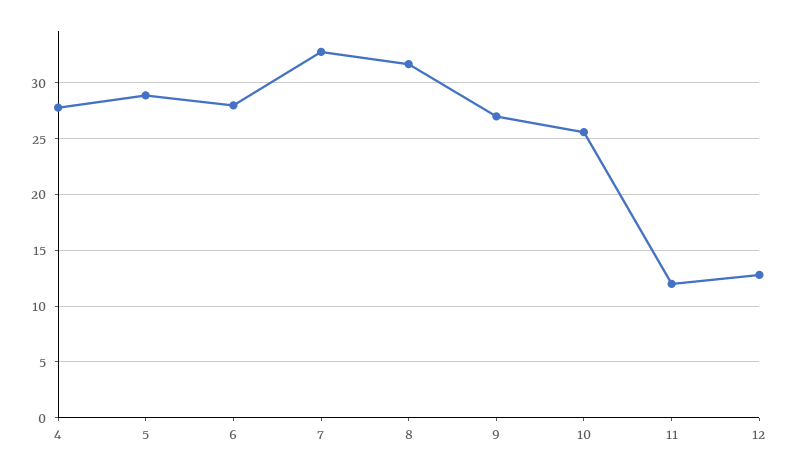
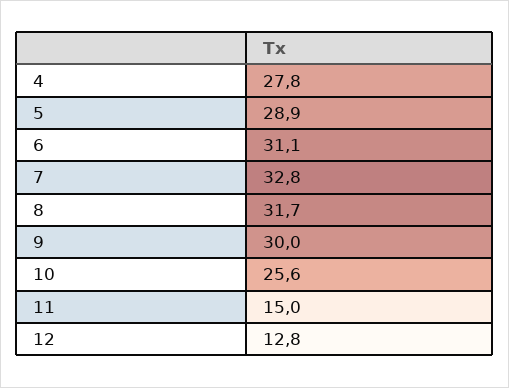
6: 28 -> 31.1
9: 27 -> 30
11: 12 -> 15

